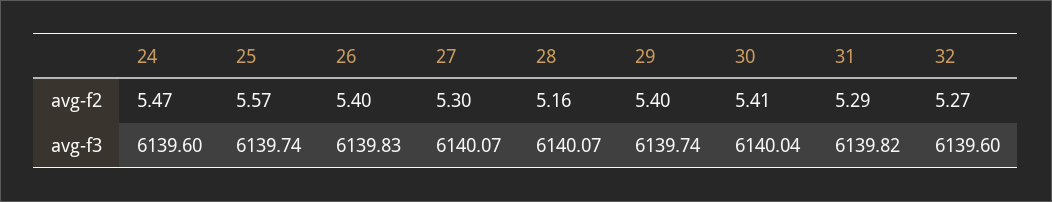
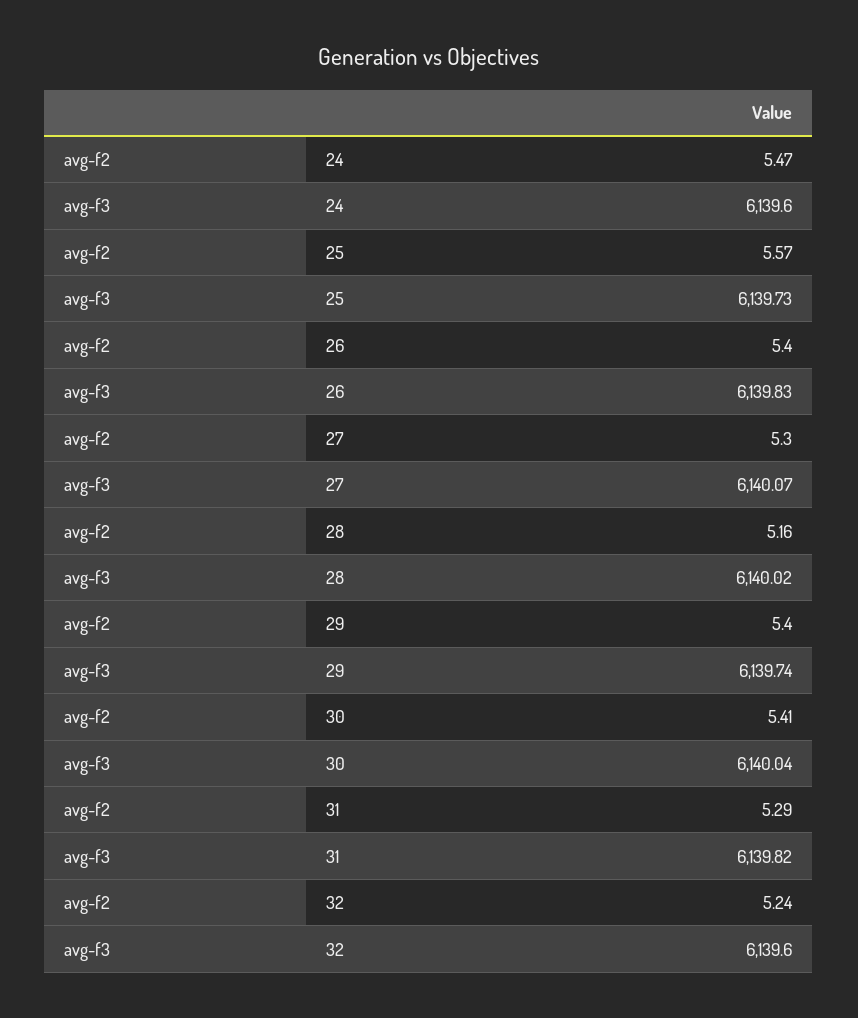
32, avg-f2: 5.27 -> 5.24
25, avg-f3: 6139.74 -> 6139.73
28, avg-f3: 6140.07 -> 6140.02

